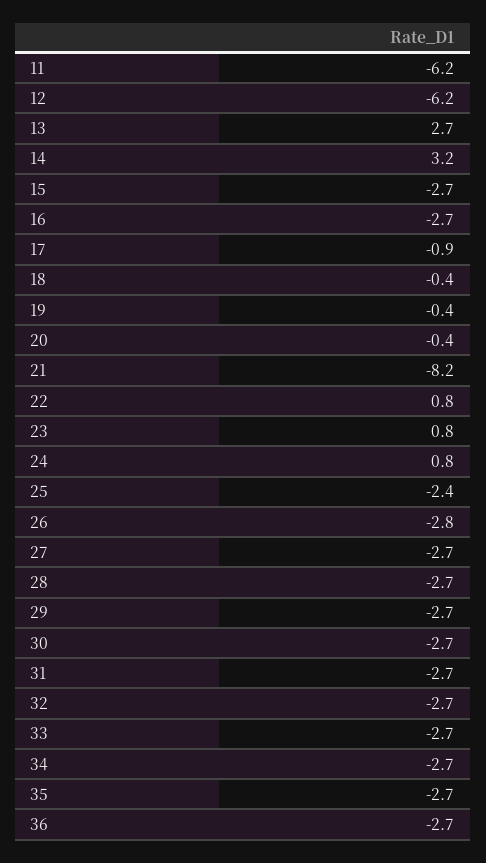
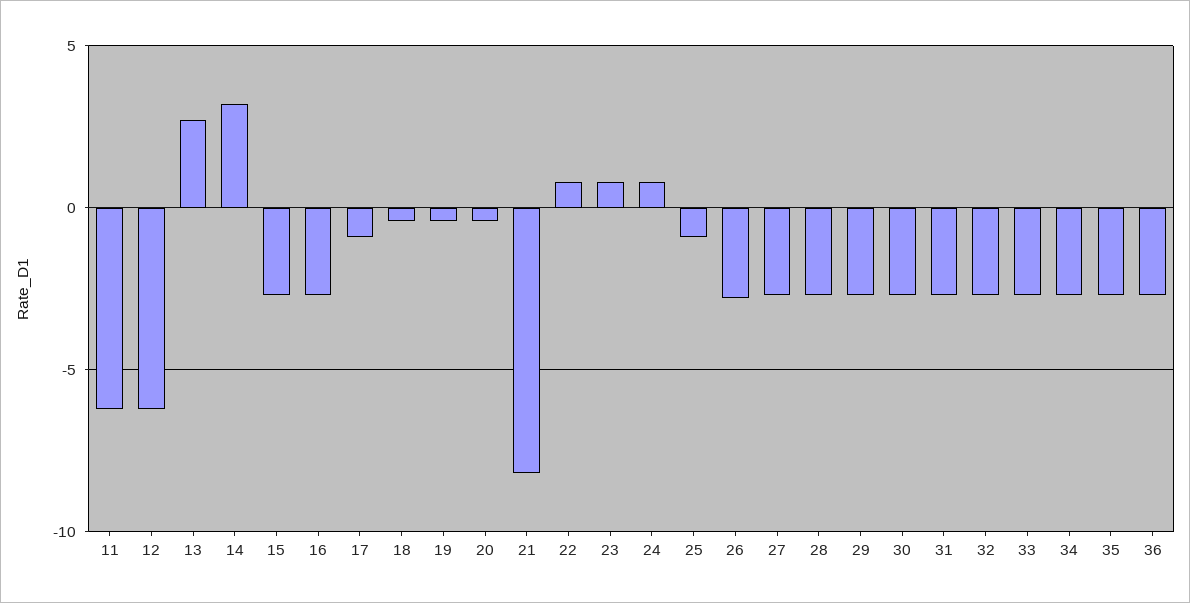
25: -2.4 -> -1

